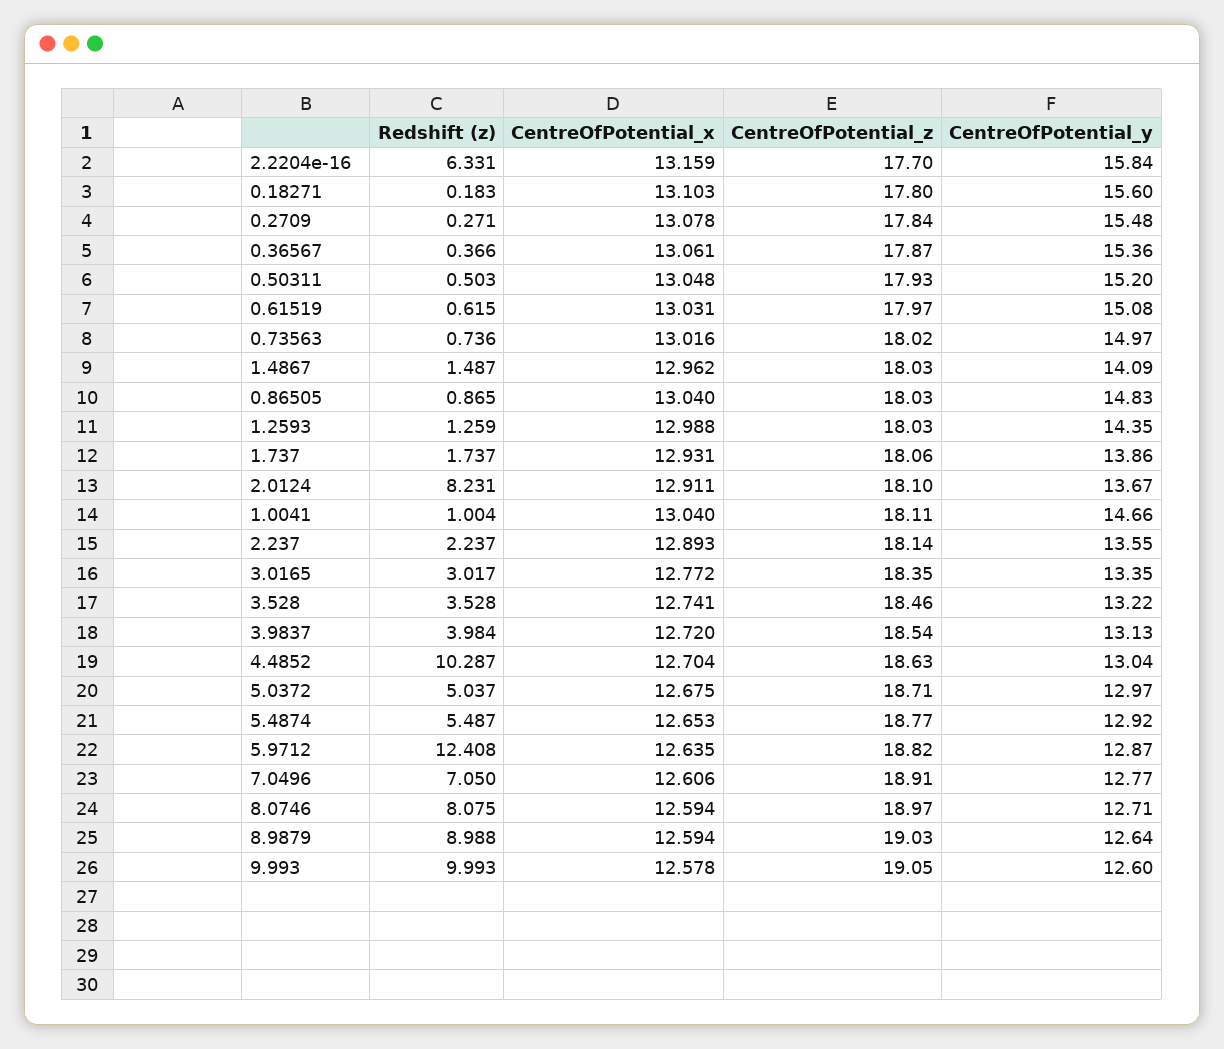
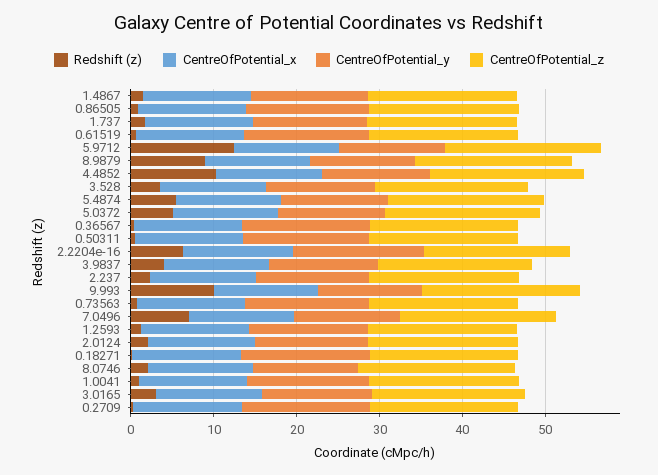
Redshift (z), 2.0124: 8.231 -> 2
Redshift (z), 8.0746: 8.075 -> 2

